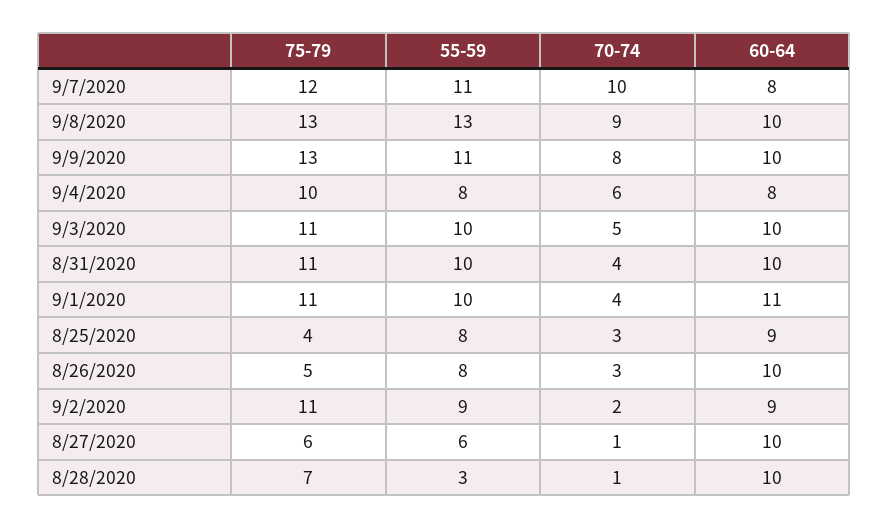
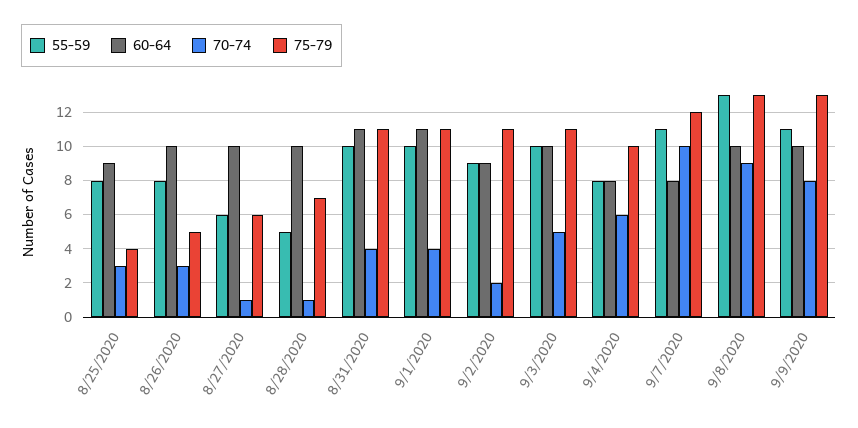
60-64, 8/31/2020: 10 -> 11
55-59, 8/28/2020: 3 -> 5

